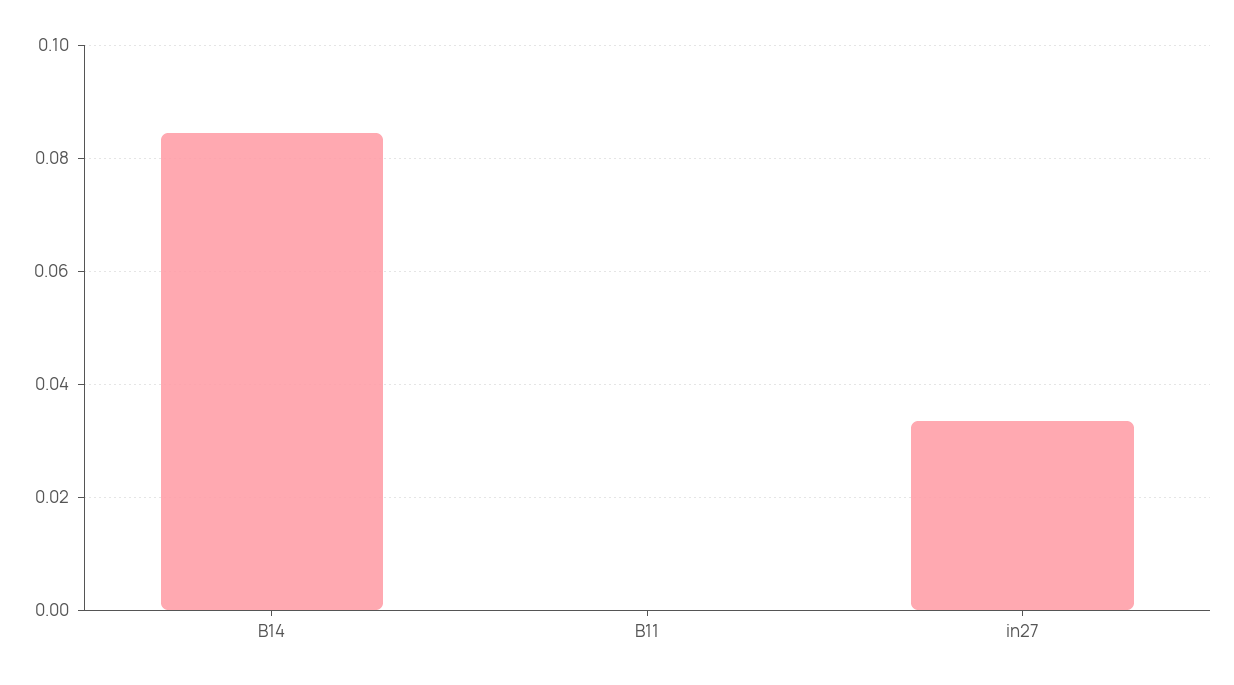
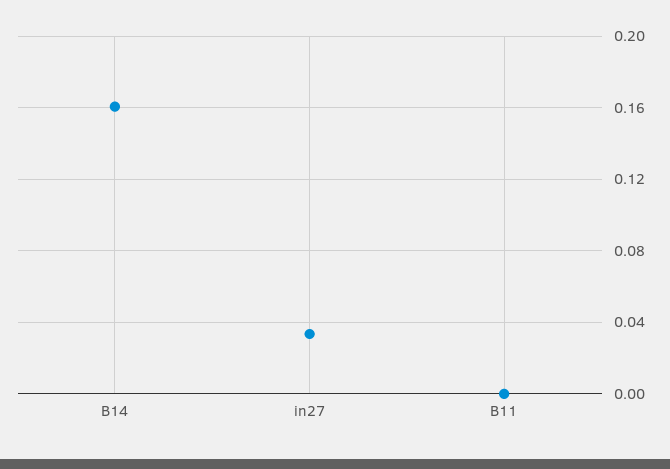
B14: 0.084 -> 0.16

